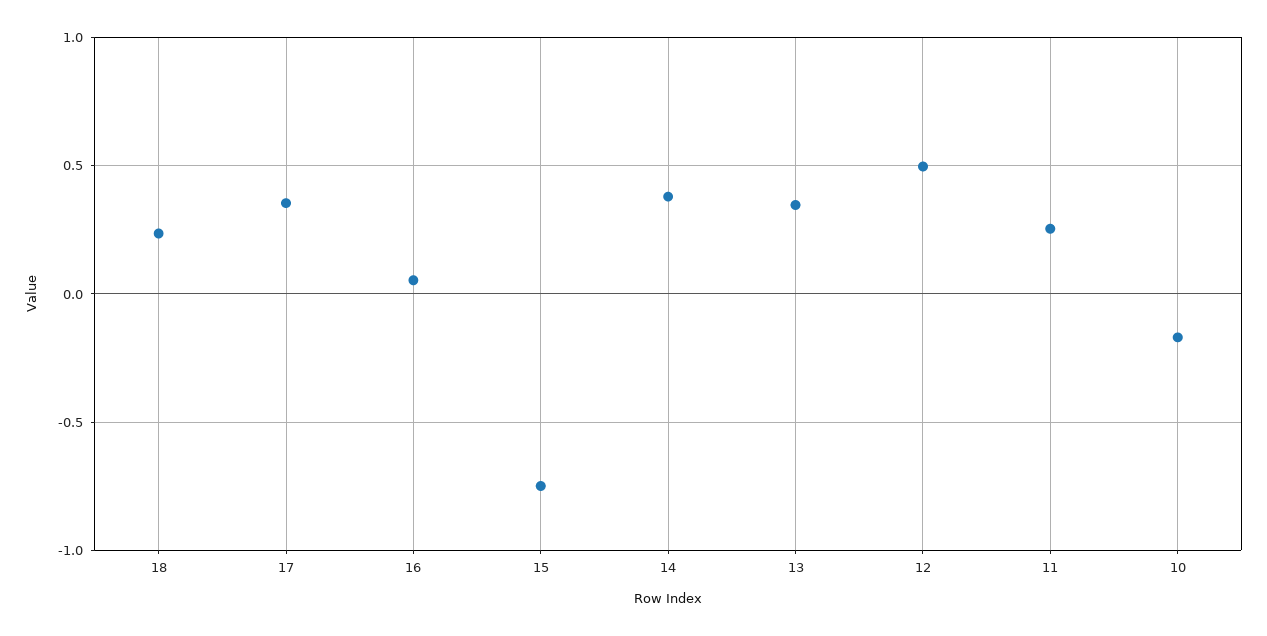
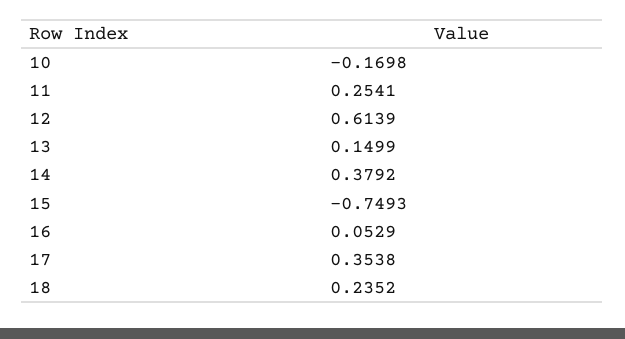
13: 0.35 -> 0.1499
12: 0.5 -> 0.6139

